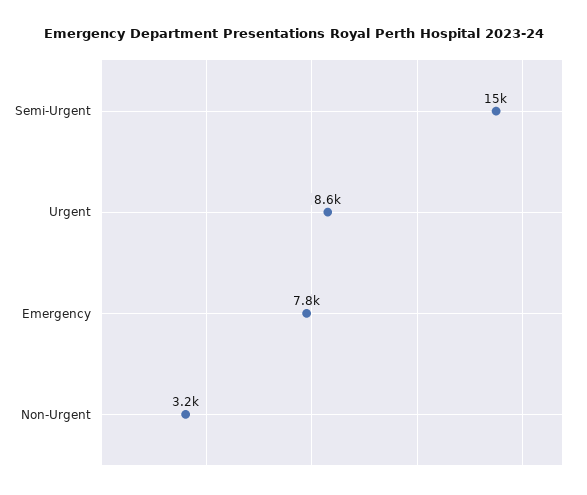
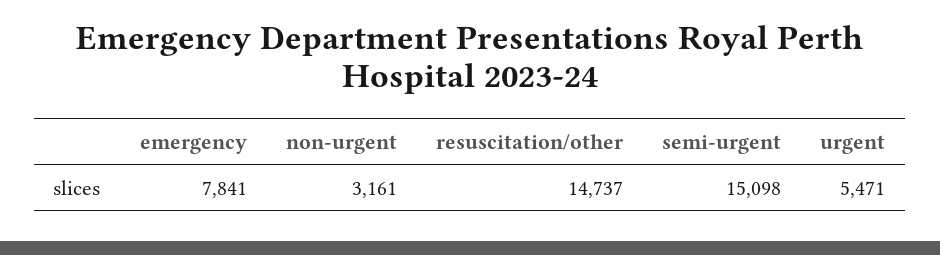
Urgent: 8600 -> 5471
resuscitation/other: none -> 14737

